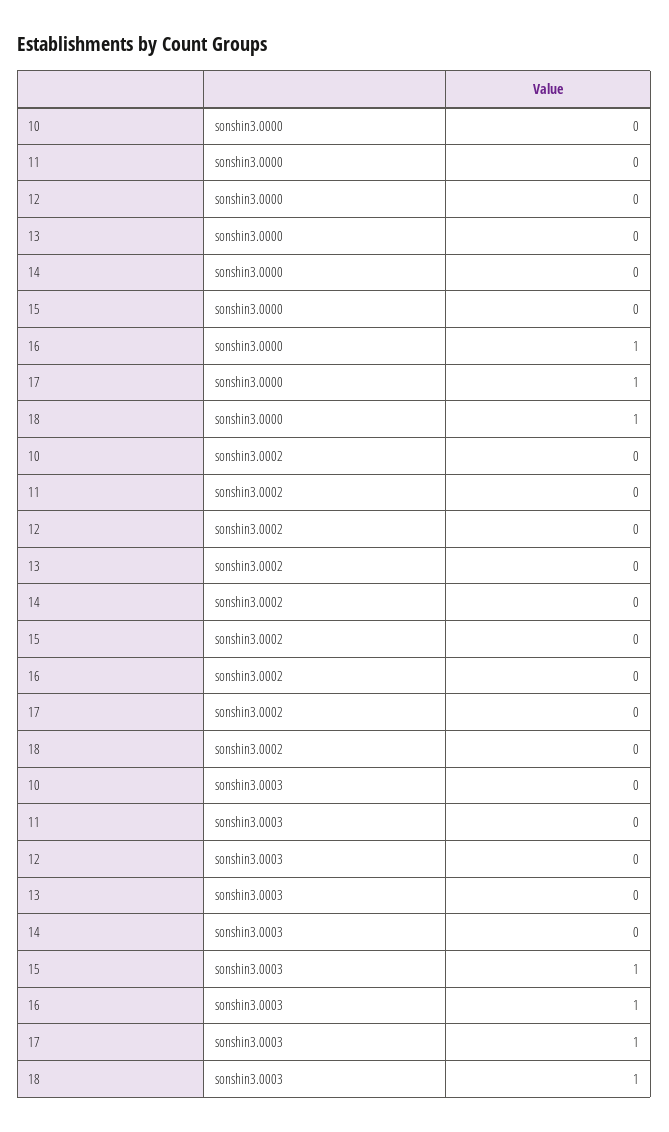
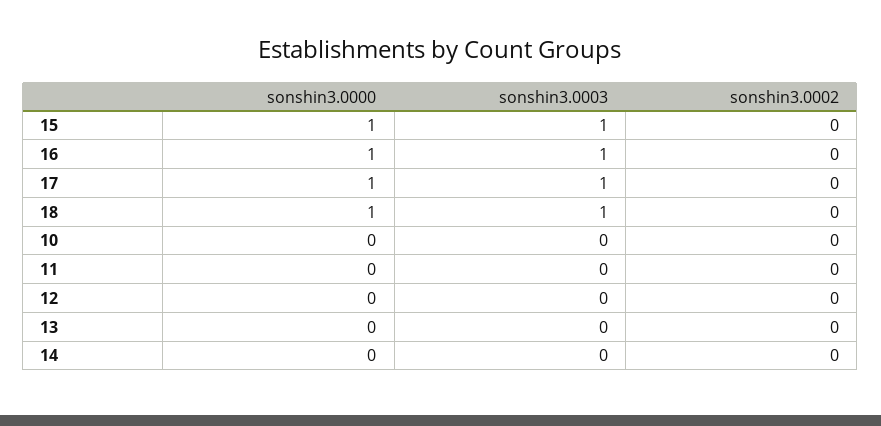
15, sonshin3.0000: 0 -> 1

